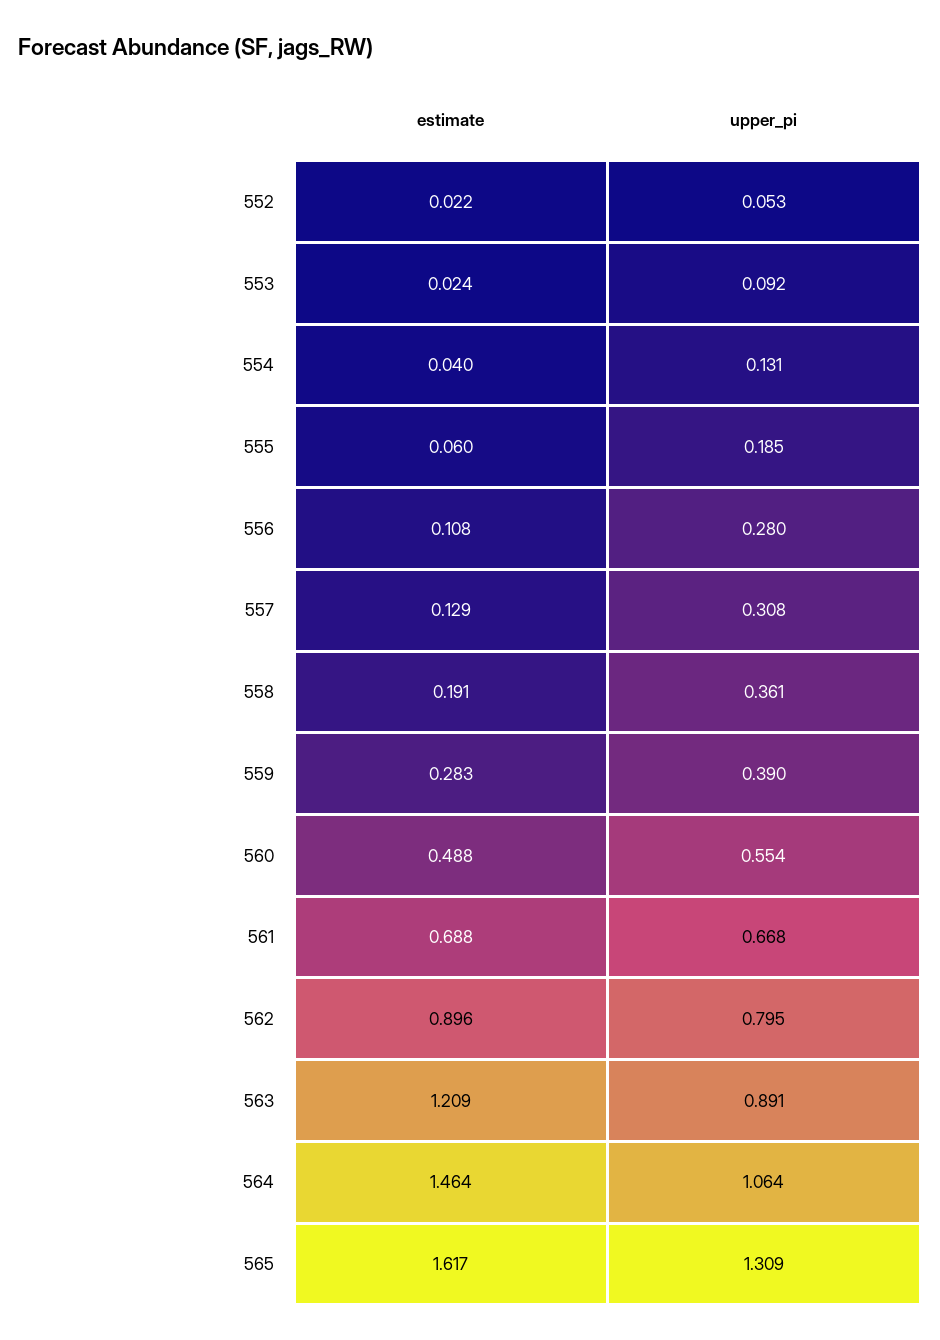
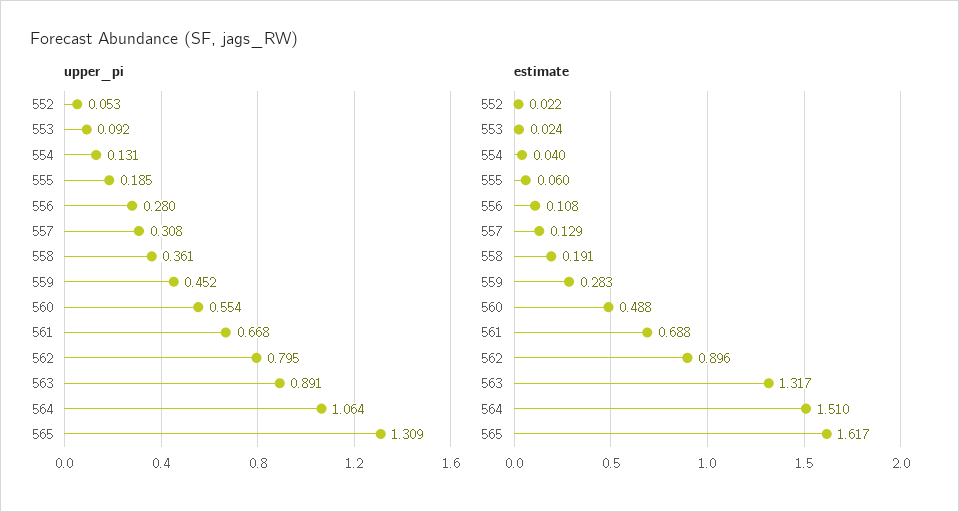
upper_pi, 559: 0.39 -> 0.452
estimate, 563: 1.209 -> 1.317
estimate, 564: 1.464 -> 1.51

